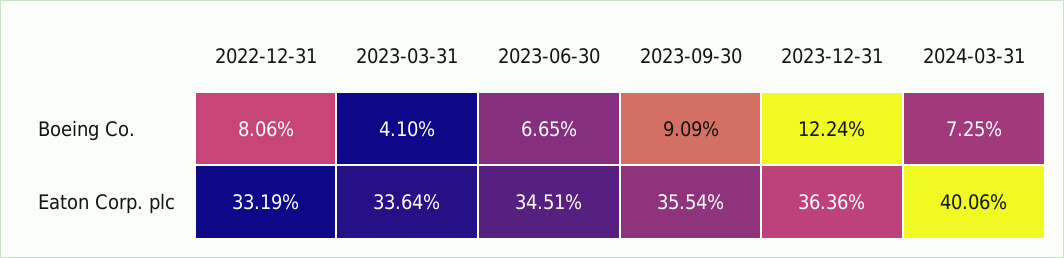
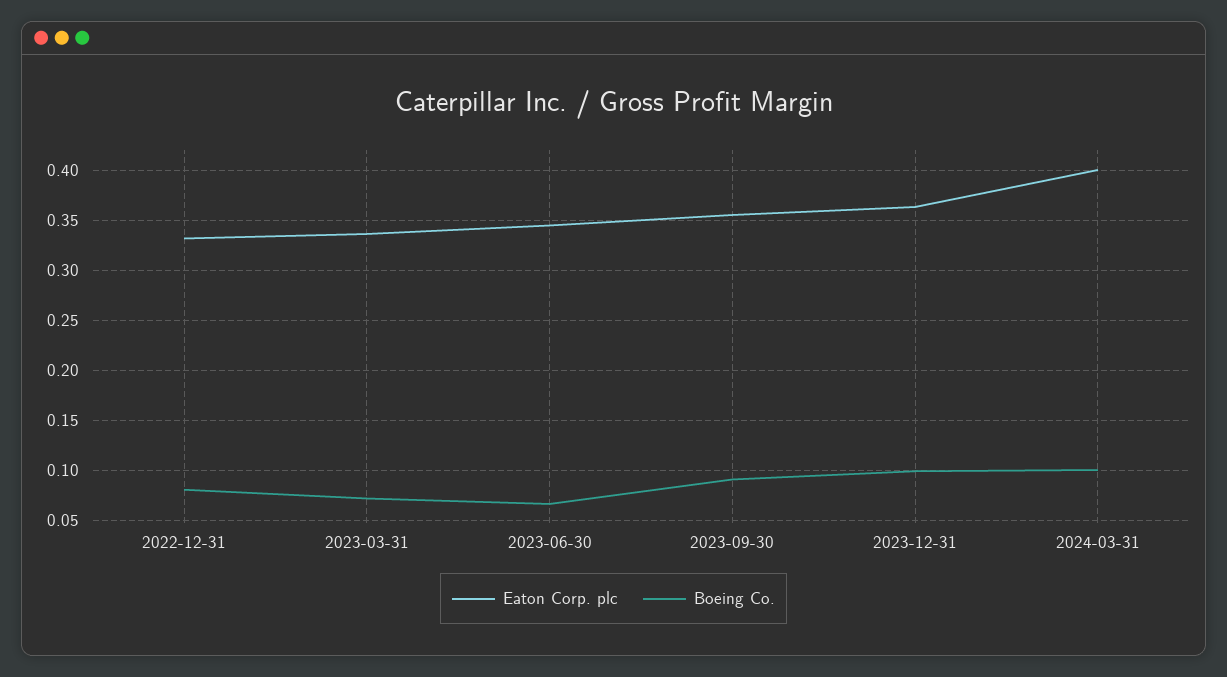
Boeing Co., 2023-03-31: 0.041 -> 0.07
Boeing Co., 2023-12-31: 0.1224 -> 0.1
Boeing Co., 2024-03-31: 0.0725 -> 0.1

